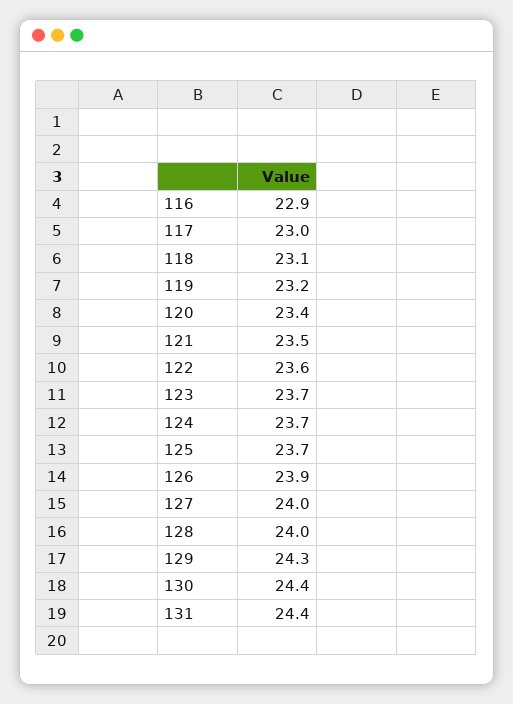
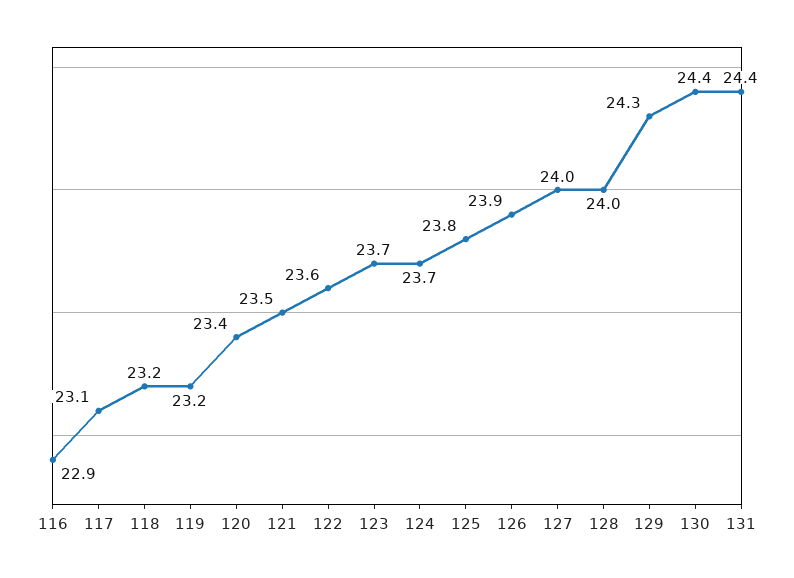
117: 23 -> 23.1
118: 23.1 -> 23.2
125: 23.7 -> 23.8

